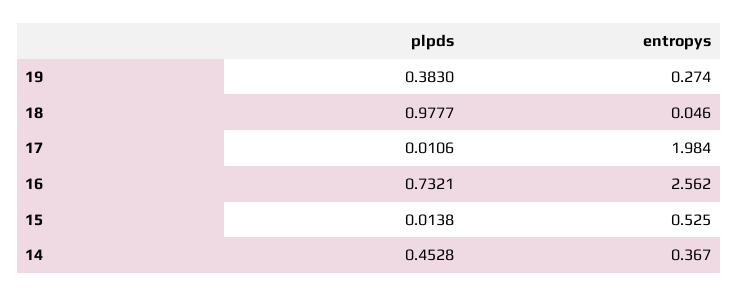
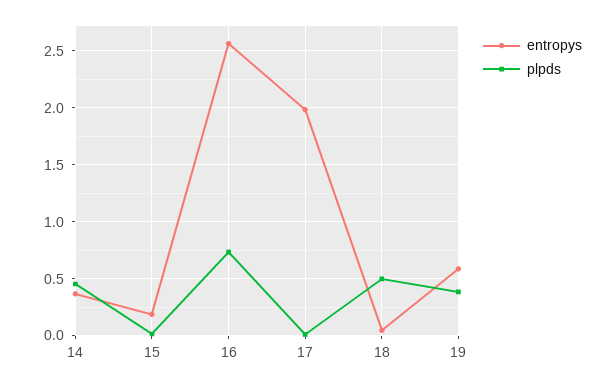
entropys, 19: 0.274 -> 0.6
plpds, 18: 0.9777 -> 0.5
entropys, 15: 0.525 -> 0.2

